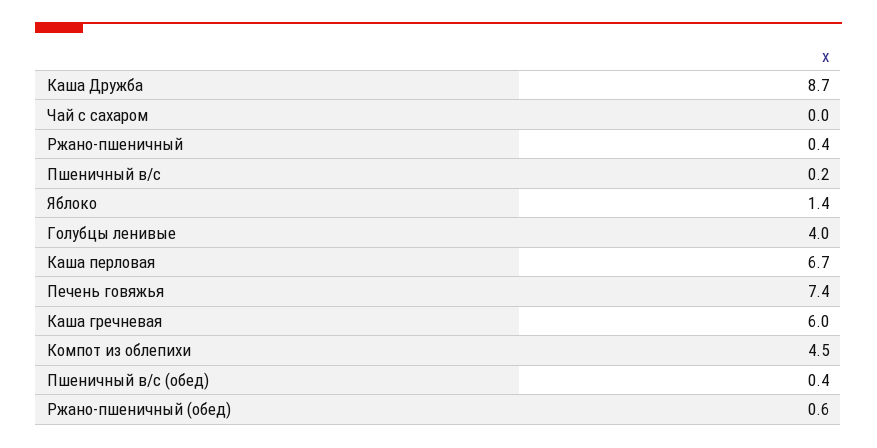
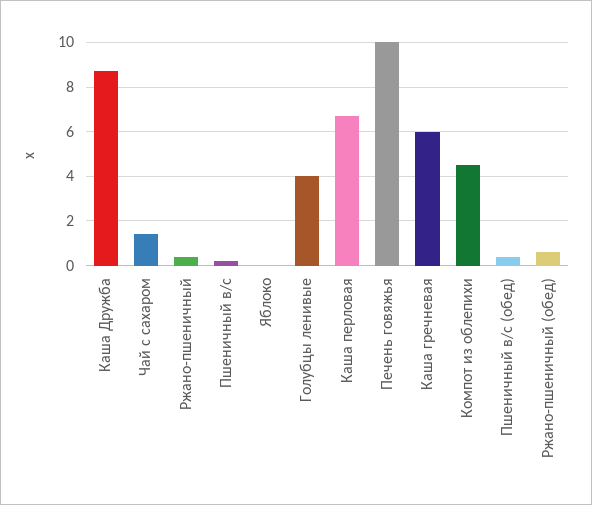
Чай с сахаром: 0 -> 1.5
Яблоко: 1.4 -> 0
Печень говяжья: 7.4 -> 10

